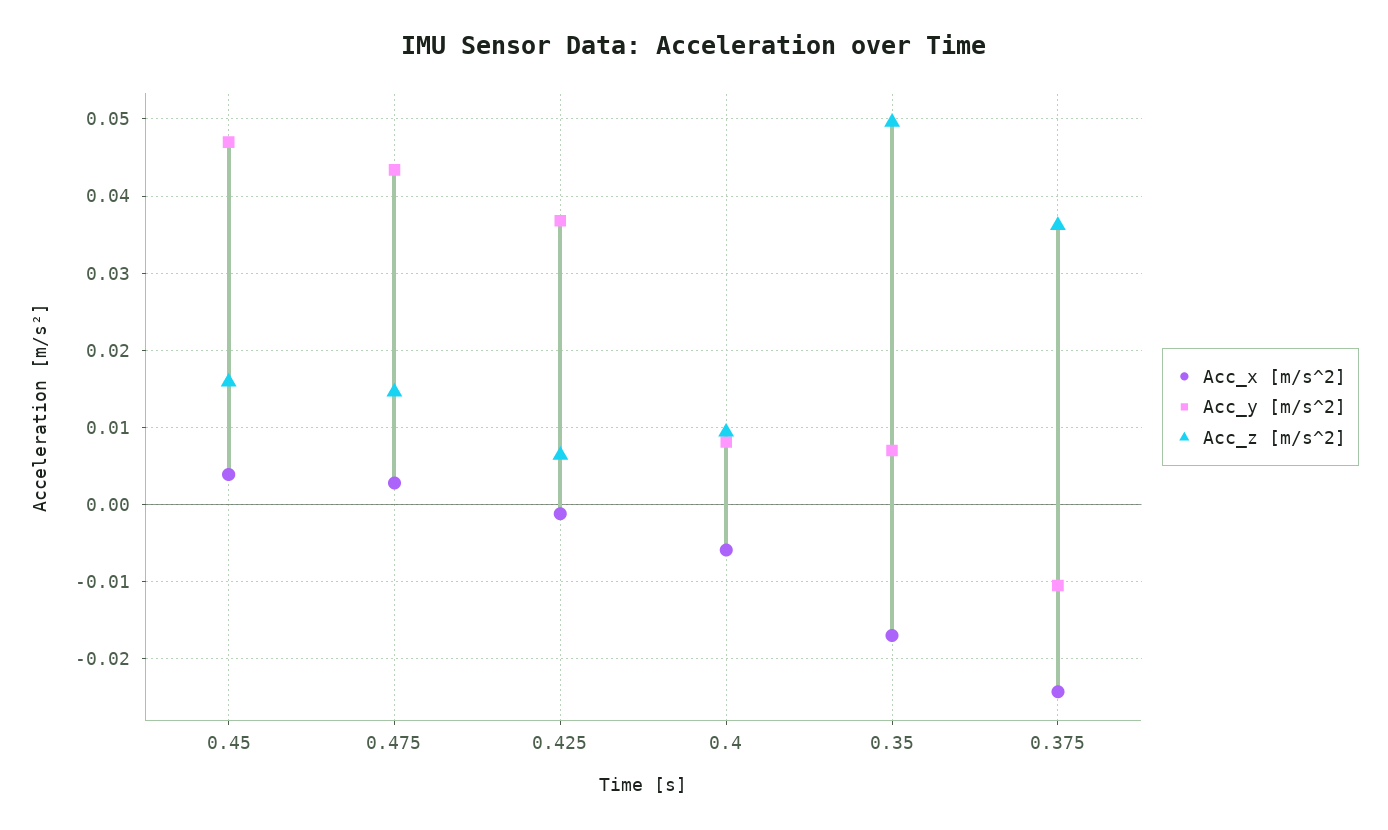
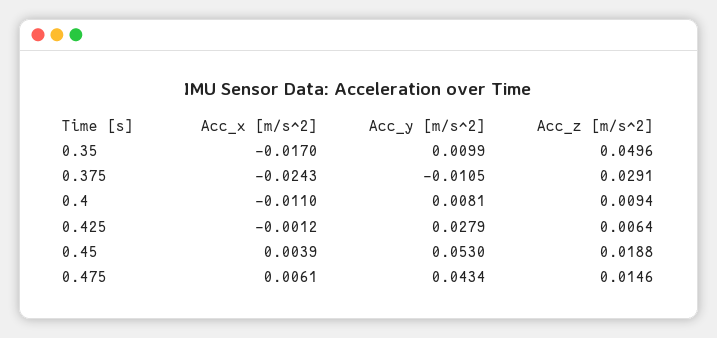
Acc_y [m/s^2], 0.45: 0.047 -> 0.053
Acc_z [m/s^2], 0.45: 0.016 -> 0.0188
Acc_x [m/s^2], 0.475: 0.003 -> 0.0061
Acc_y [m/s^2], 0.425: 0.037 -> 0.0279
Acc_x [m/s^2], 0.4: -0.006 -> -0.011
Acc_y [m/s^2], 0.35: 0.007 -> 0.0099
Acc_z [m/s^2], 0.375: 0.036 -> 0.0291

